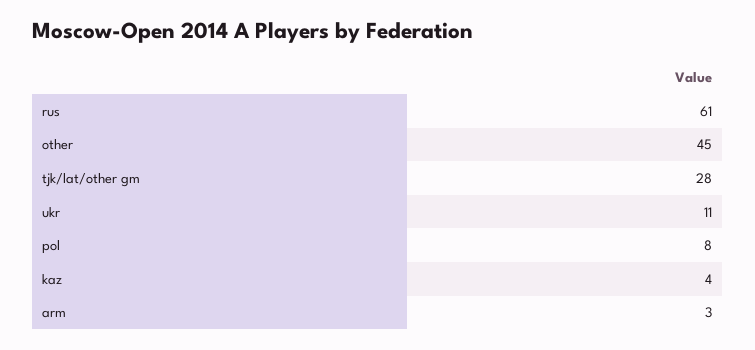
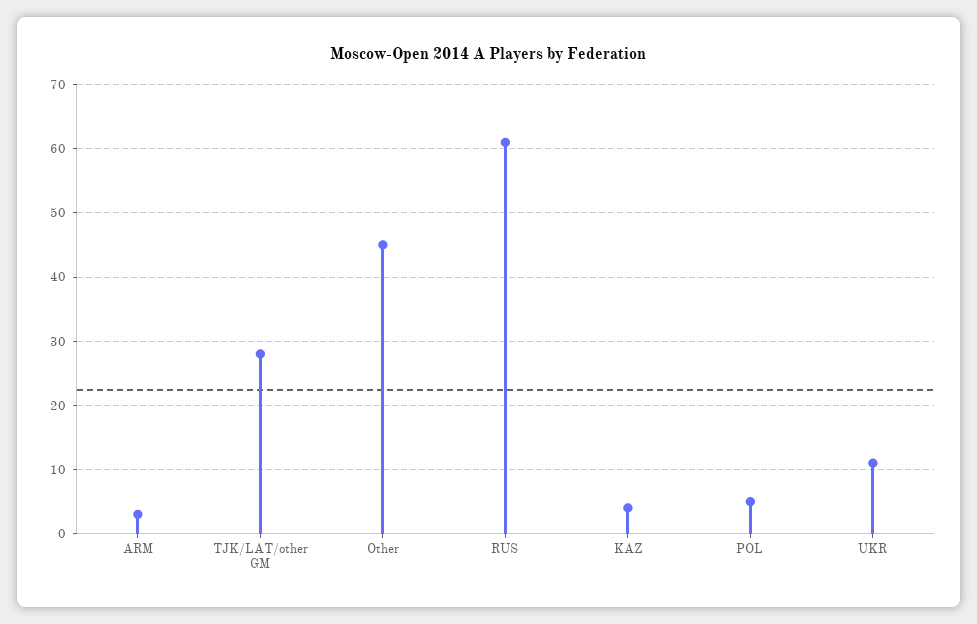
pol: 8 -> 5

